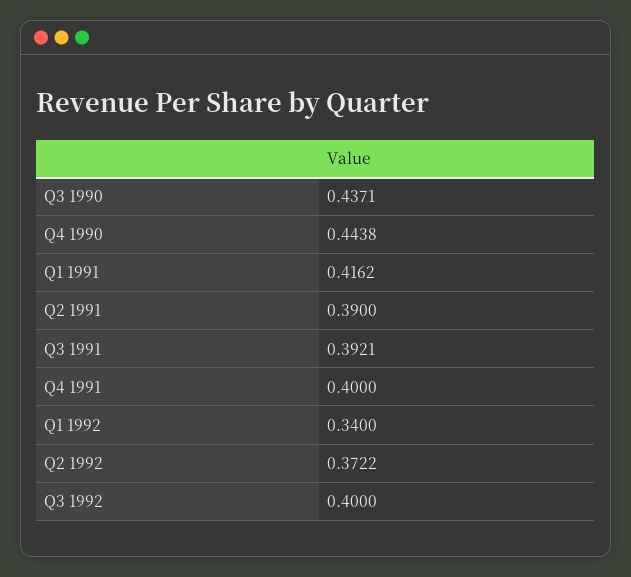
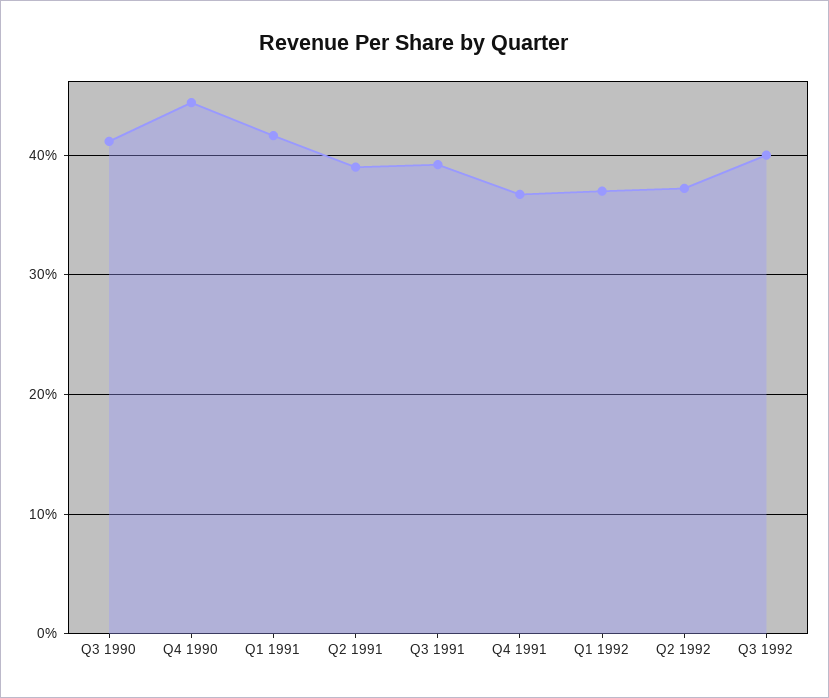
Q3 1990: 0.4371 -> 0.41
Q4 1991: 0.4 -> 0.37
Q1 1992: 0.34 -> 0.37

